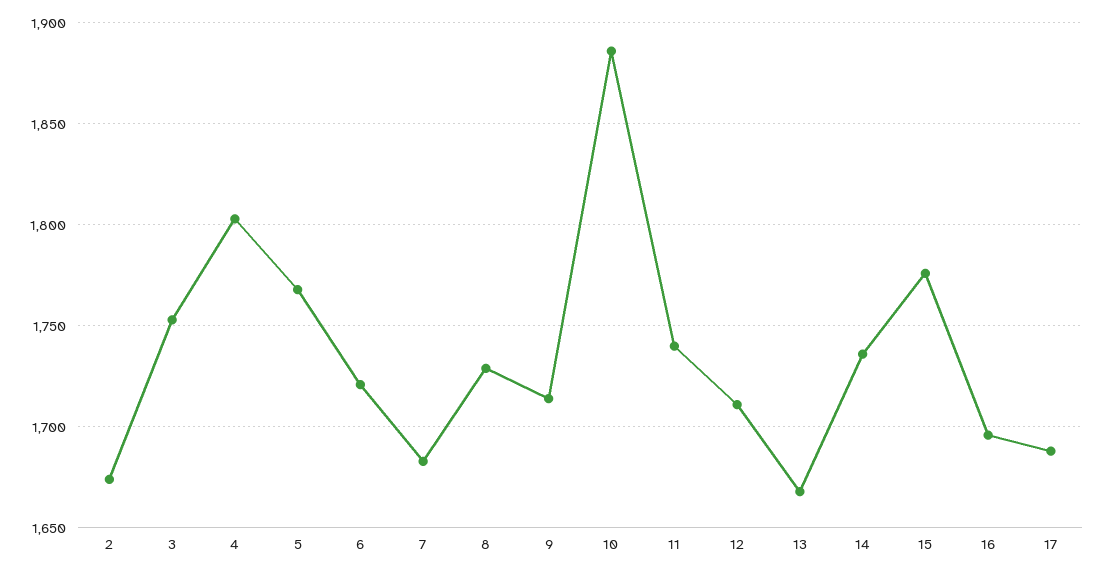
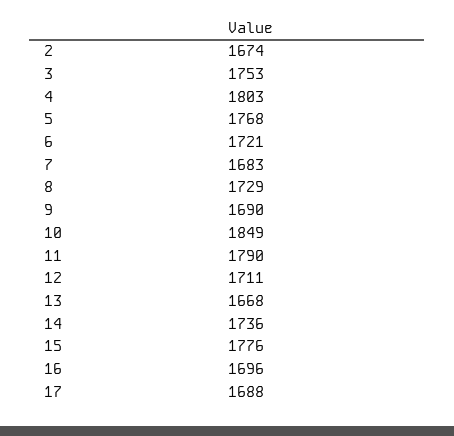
9: 1715 -> 1690
10: 1885 -> 1849
11: 1740 -> 1790

